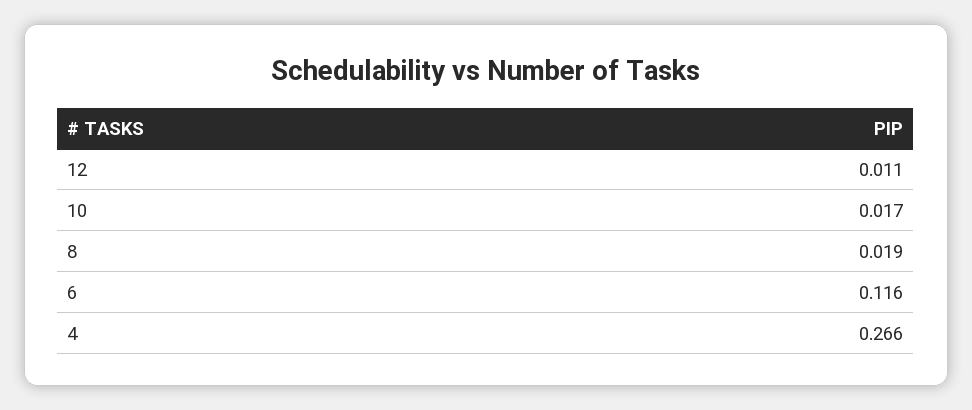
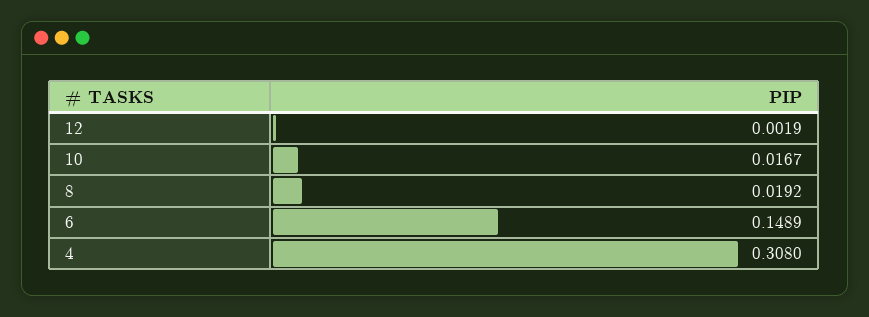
12: 0.011 -> 0.0019
6: 0.116 -> 0.1489
4: 0.266 -> 0.308

